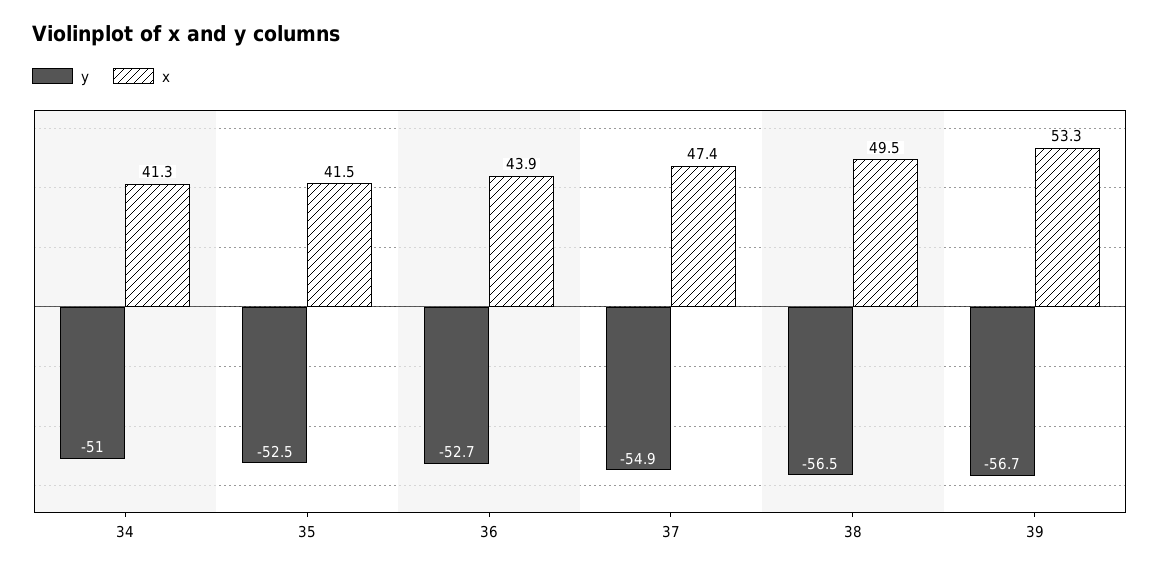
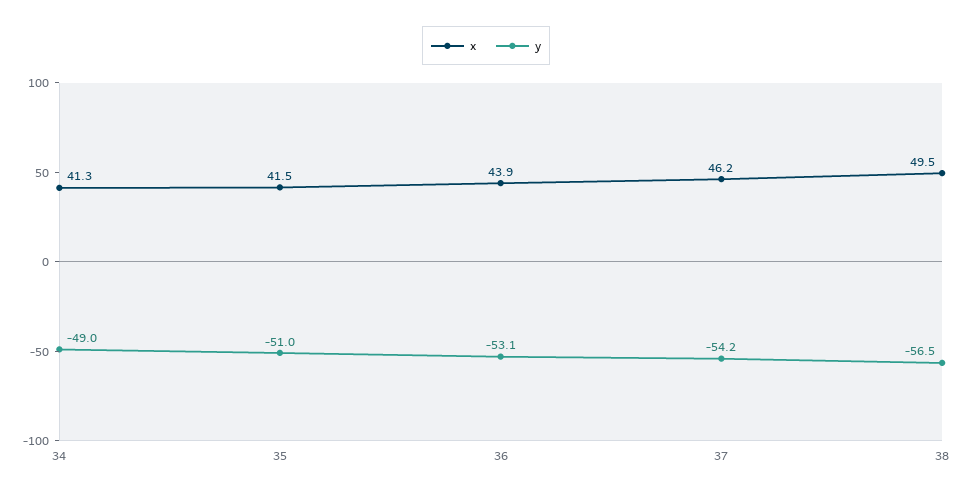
y, 34: -51 -> -49
y, 35: -52.5 -> -51
y, 36: -52.7 -> -53.1
y, 37: -54.9 -> -54.2
x, 37: 47.4 -> 46.2
y, 39: -56.7 -> none
x, 39: 53.3 -> none

